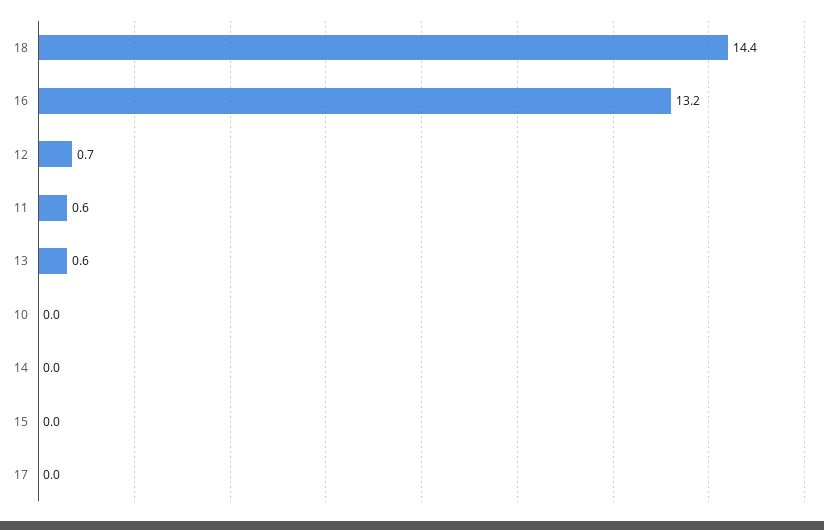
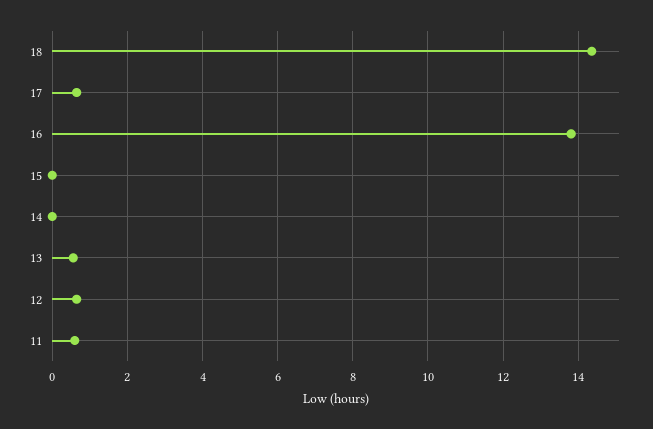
16: 13.2 -> 13.8
10: 0 -> none
17: 0 -> 0.6

